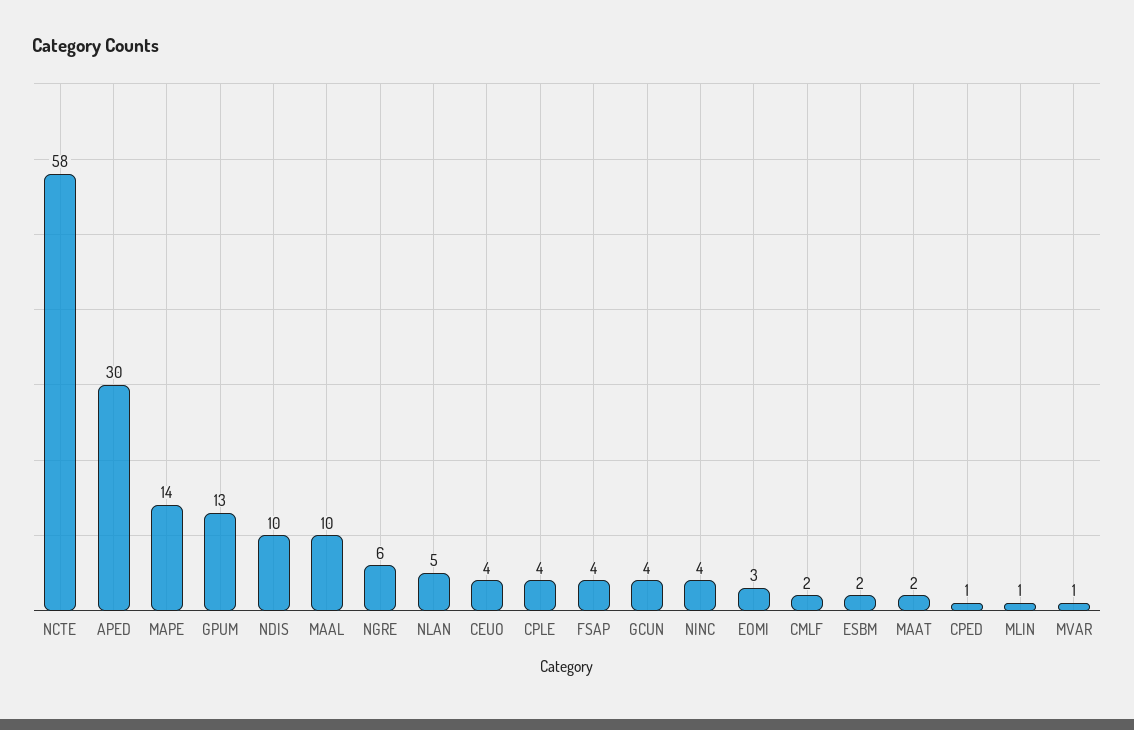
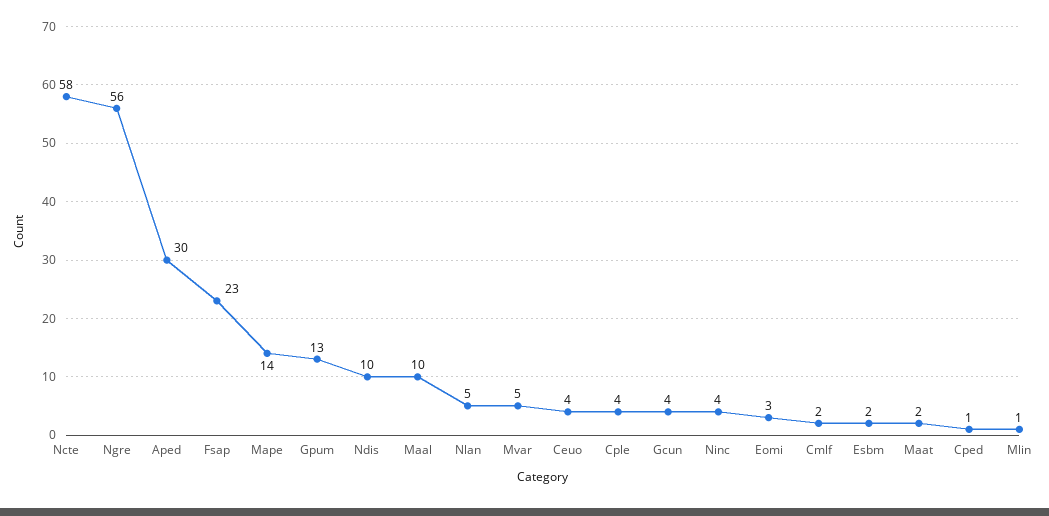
NGRE: 6 -> 56
FSAP: 4 -> 23
MVAR: 1 -> 5

